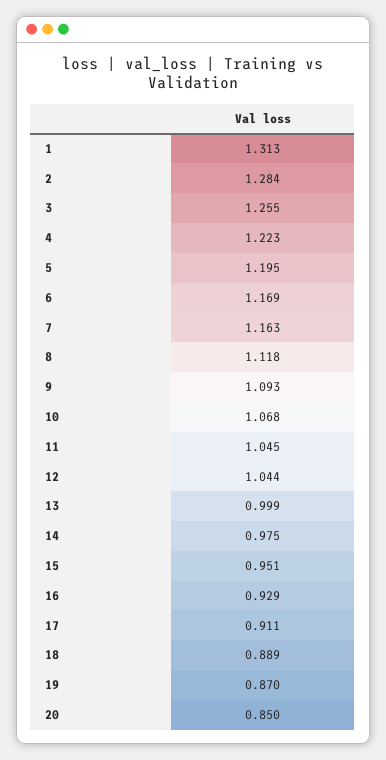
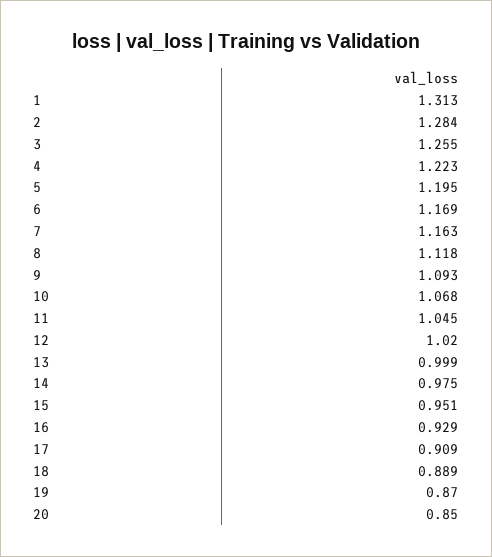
12: 1.044 -> 1.02
17: 0.911 -> 0.909

